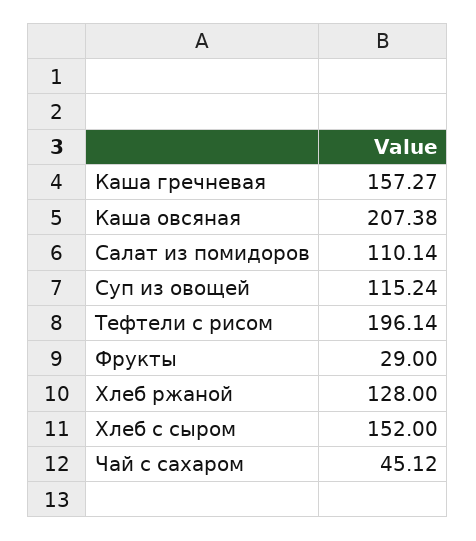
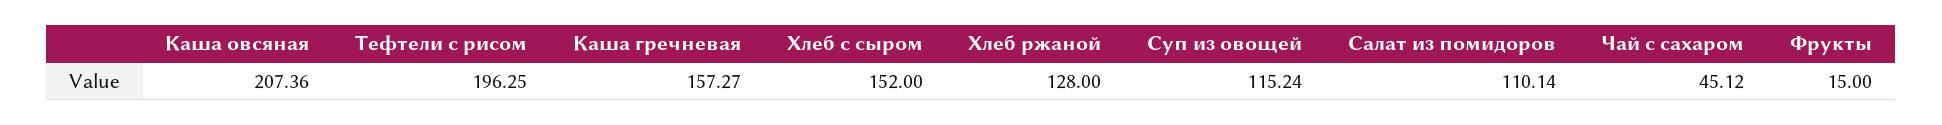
Каша овсяная: 207.38 -> 207.36
Тефтели с рисом: 196.14 -> 196.25
Фрукты: 29 -> 15

